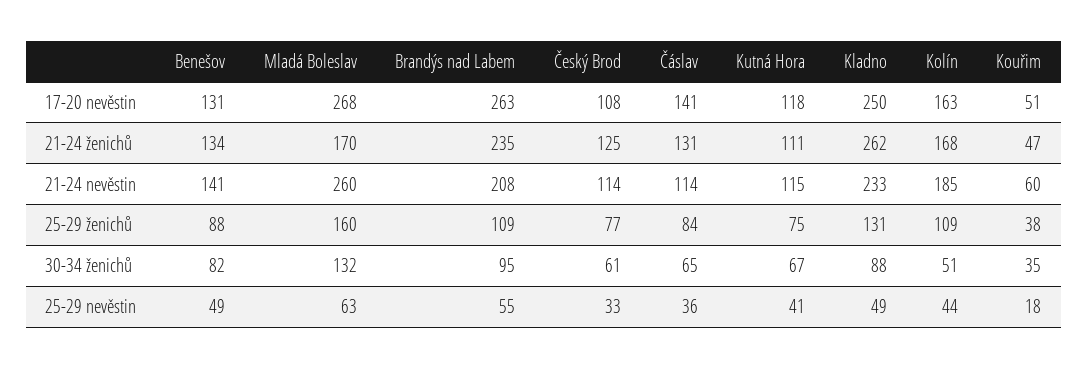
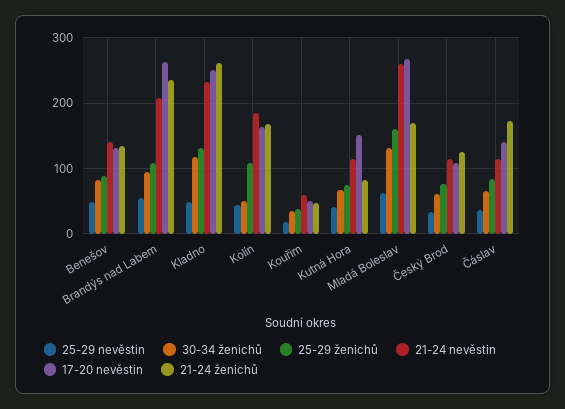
17-20 nevěstin, Kutná Hora: 118 -> 150
21-24 ženichů, Čáslav: 131 -> 170
21-24 ženichů, Kutná Hora: 111 -> 80
30-34 ženichů, Kladno: 88 -> 120

